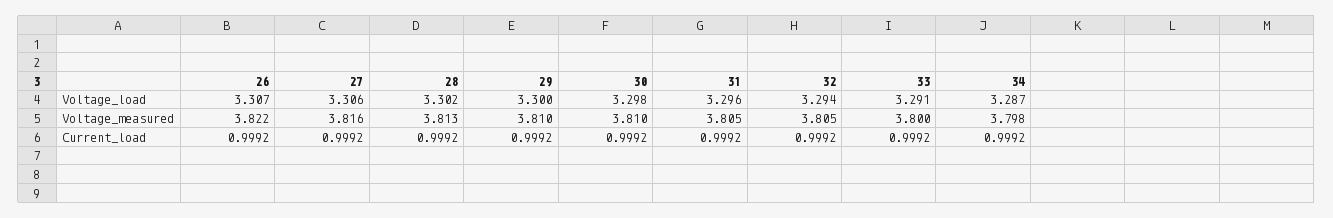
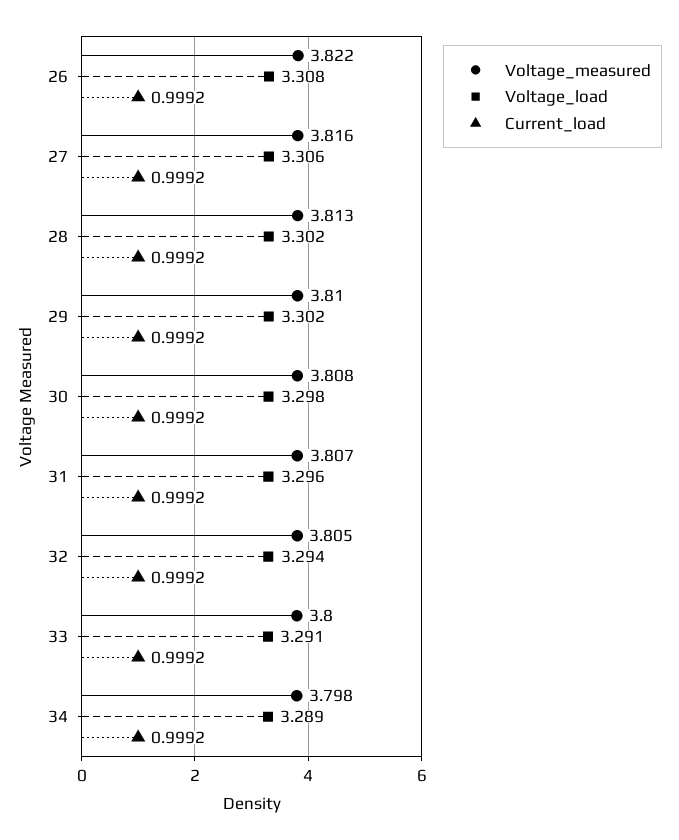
Voltage_load, 26: 3.307 -> 3.308
Voltage_load, 29: 3.3 -> 3.302
Voltage_load, 34: 3.287 -> 3.289
Voltage_measured, 30: 3.81 -> 3.808
Voltage_measured, 31: 3.805 -> 3.807

